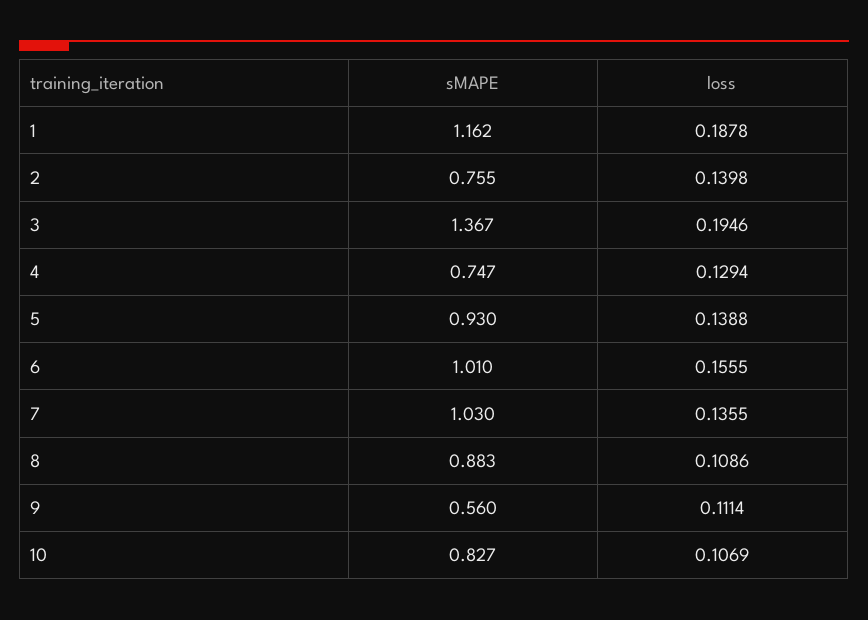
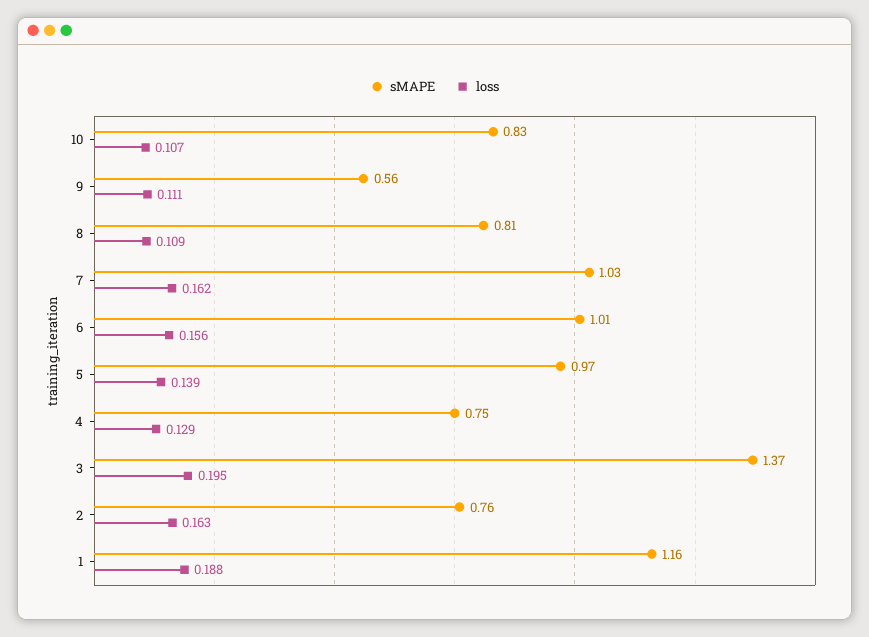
loss, 2: 0.1398 -> 0.163
sMAPE, 5: 0.93 -> 0.97
loss, 7: 0.1355 -> 0.162
sMAPE, 8: 0.883 -> 0.81

